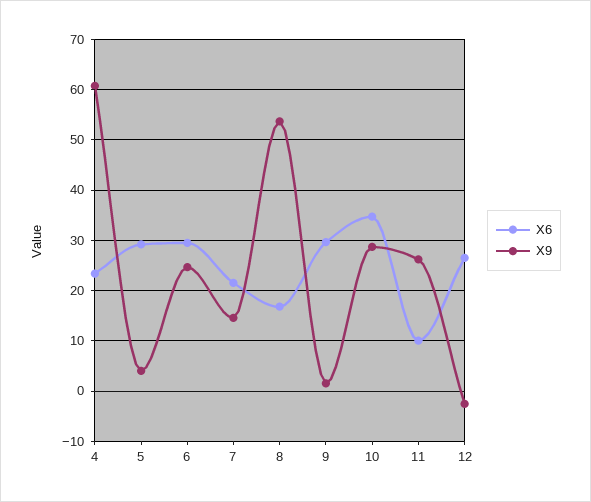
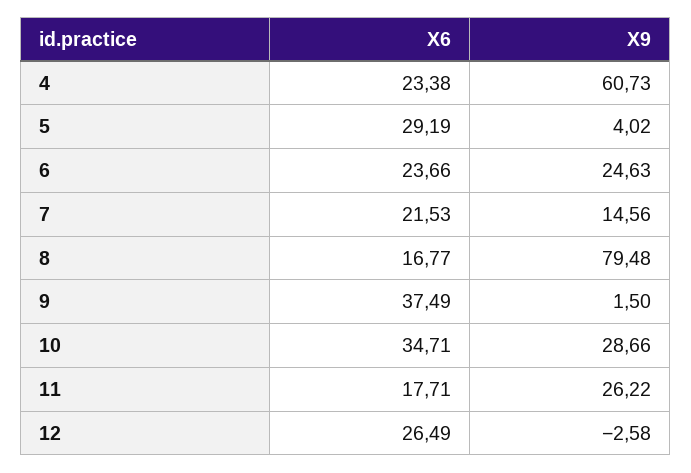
X6, 6: 30 -> 23.66
X9, 8: 54 -> 79.48
X6, 9: 30 -> 37.49
X6, 11: 10 -> 17.71

